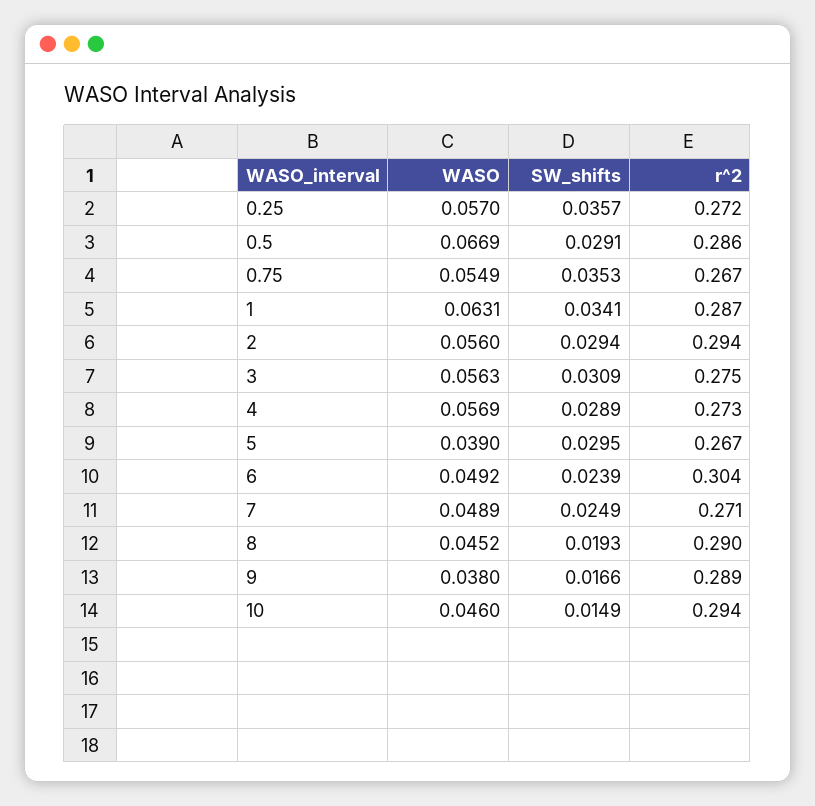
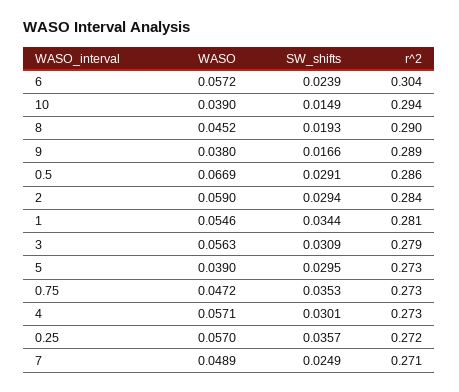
WASO, 0.75: 0.0549 -> 0.0472
r^2, 0.75: 0.267 -> 0.273
WASO, 1: 0.0631 -> 0.0546
SW_shifts, 1: 0.0341 -> 0.0344
r^2, 1: 0.287 -> 0.281
WASO, 2: 0.056 -> 0.059
r^2, 2: 0.294 -> 0.284
r^2, 3: 0.275 -> 0.279
WASO, 4: 0.0569 -> 0.0571
SW_shifts, 4: 0.0289 -> 0.0301
r^2, 5: 0.267 -> 0.273
WASO, 6: 0.0492 -> 0.0572
WASO, 10: 0.046 -> 0.039

